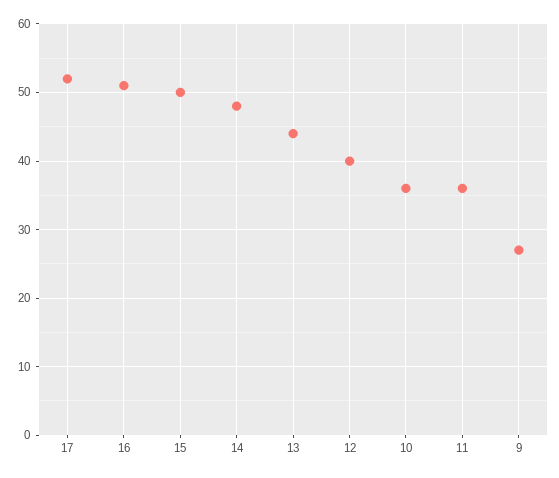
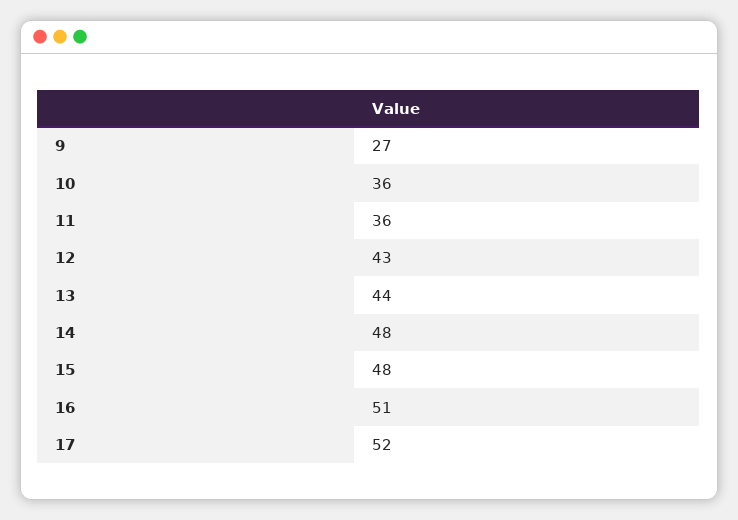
15: 50 -> 48
12: 40 -> 43

